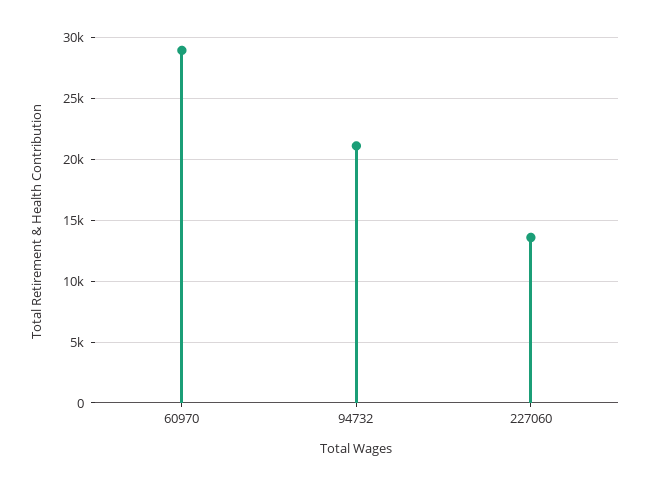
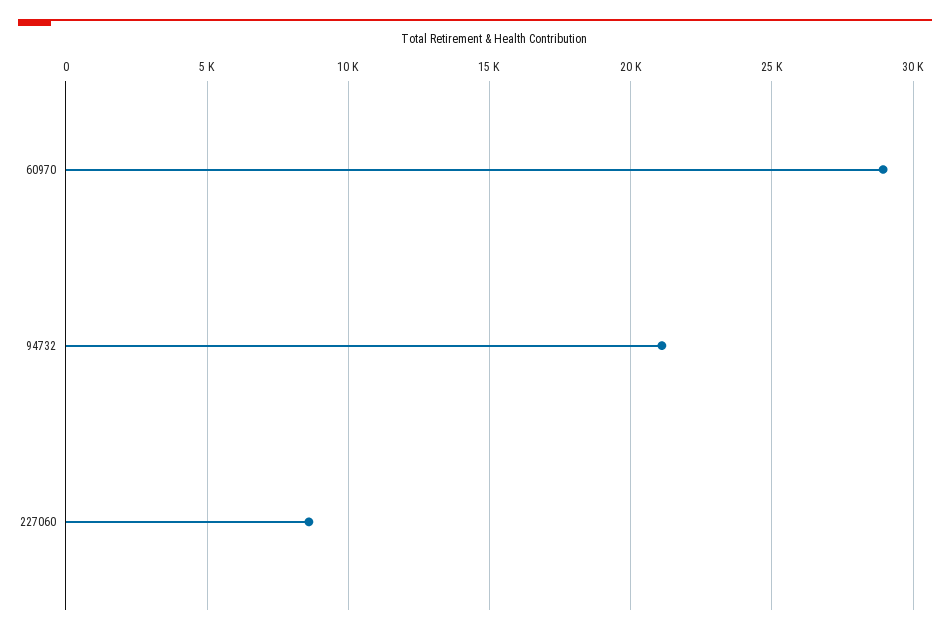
227060: 13500 -> 8500

